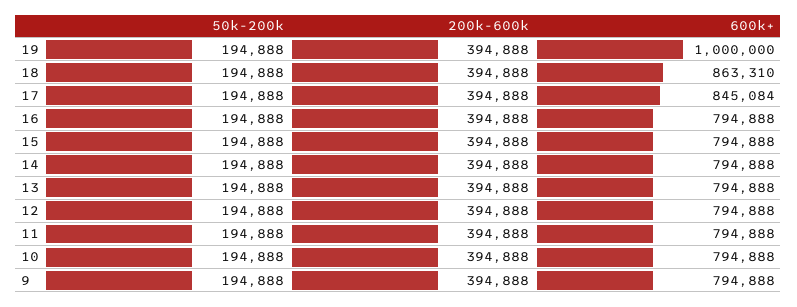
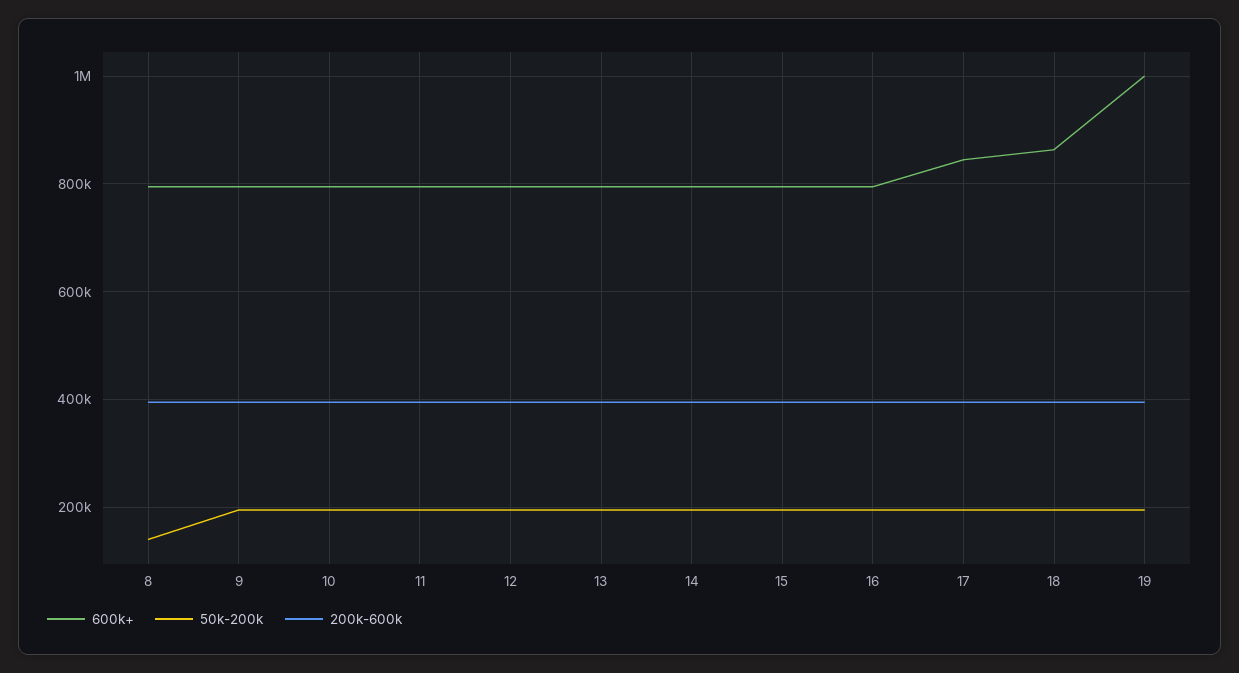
600k+, 8: none -> 800000
50k-200k, 8: none -> 140000
200k-600k, 8: none -> 400000

